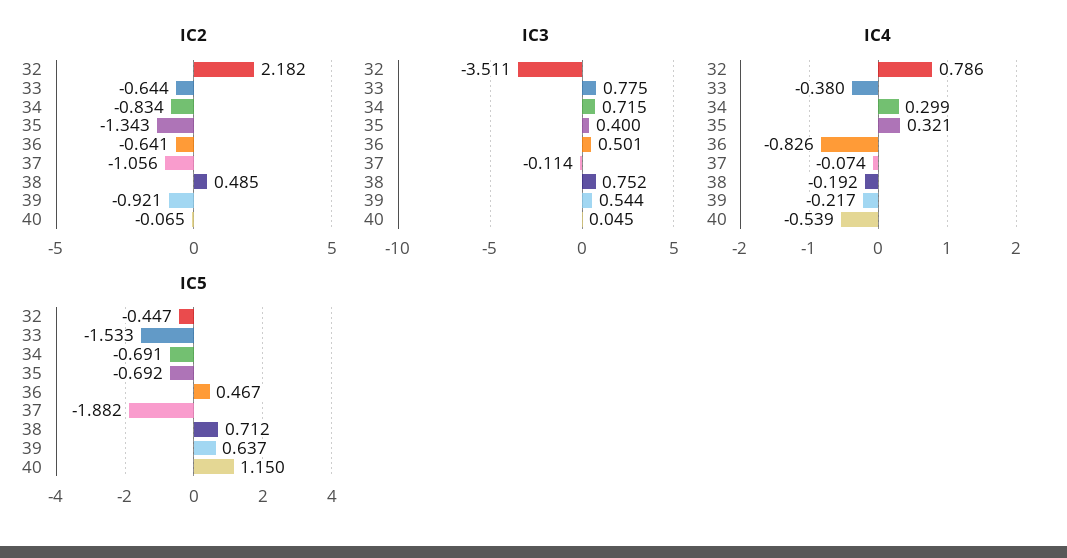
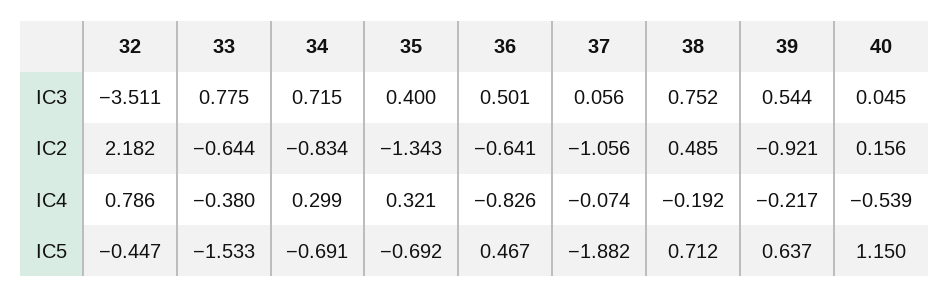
IC2, 40: -0.065 -> 0.156
IC3, 37: -0.114 -> 0.056

